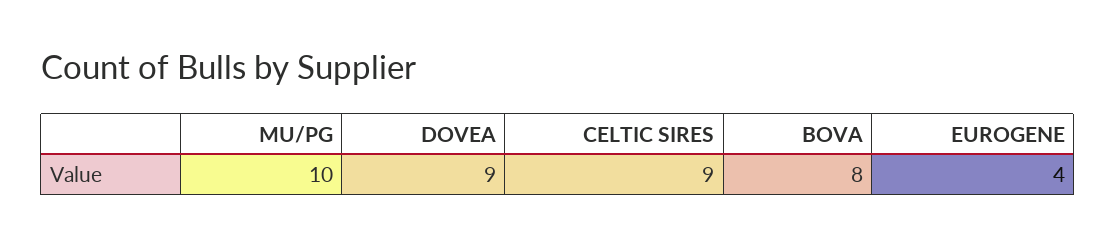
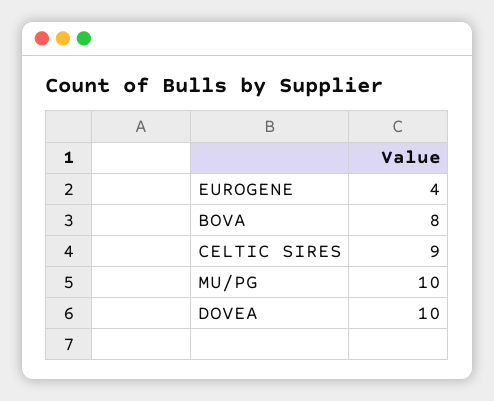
DOVEA: 9 -> 10

